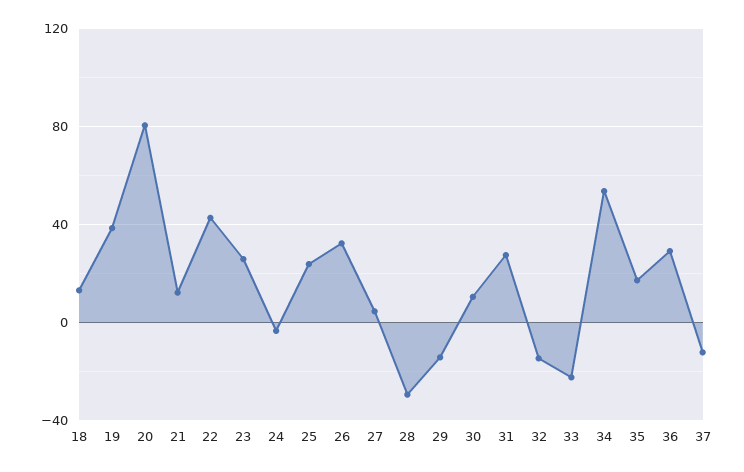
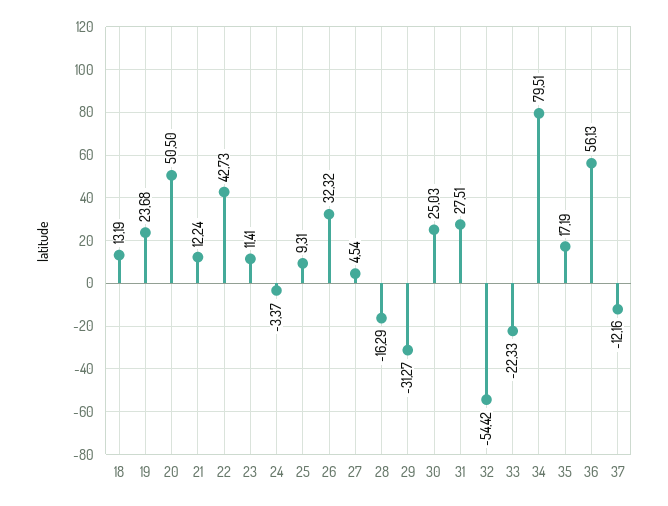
19: 40 -> 23.68
20: 80 -> 50.5
23: 25 -> 11.41
25: 25 -> 9.31
28: -30 -> -16.29
29: -15 -> -31.27
30: 10 -> 25.03
32: -15 -> -54.42
34: 55 -> 79.51
36: 30 -> 56.13

